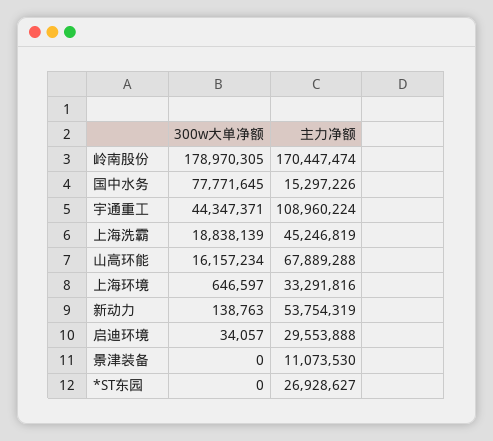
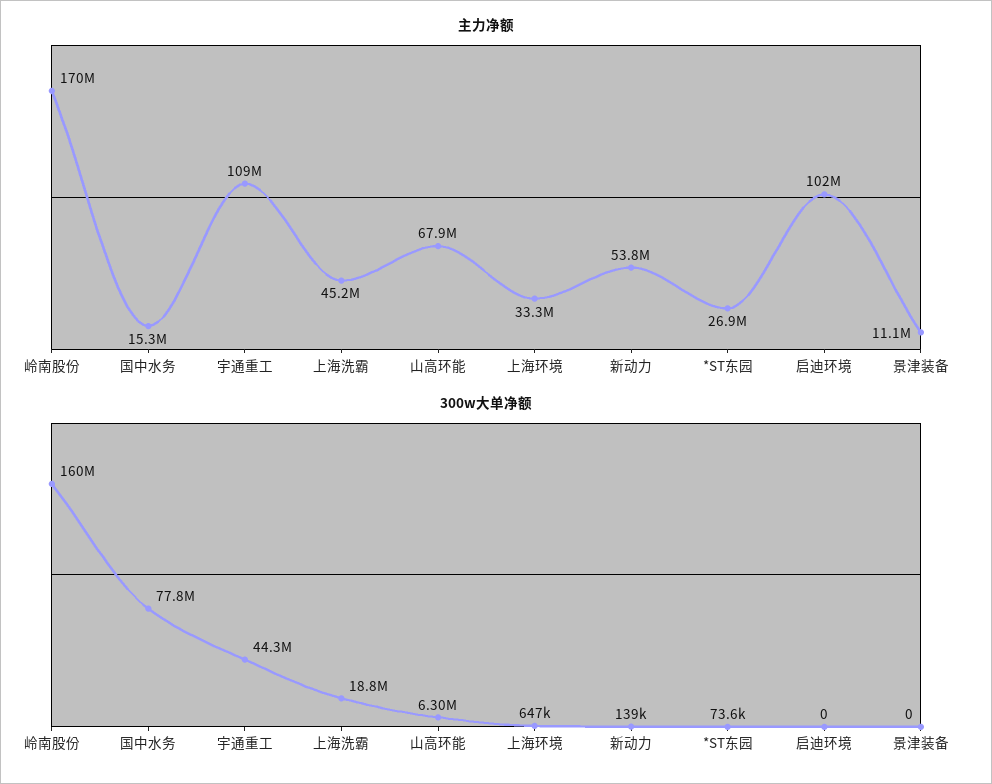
300w大单净额, 岭南股份: 178970305 -> 160000000
300w大单净额, 山高环能: 16157234 -> 6300000
300w大单净额, 启迪环境: 34057 -> 0
主力净额, 启迪环境: 29553888 -> 102000000
300w大单净额, *ST东园: 0 -> 73600

